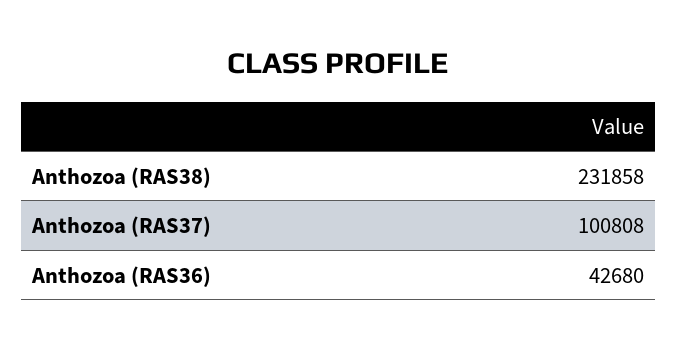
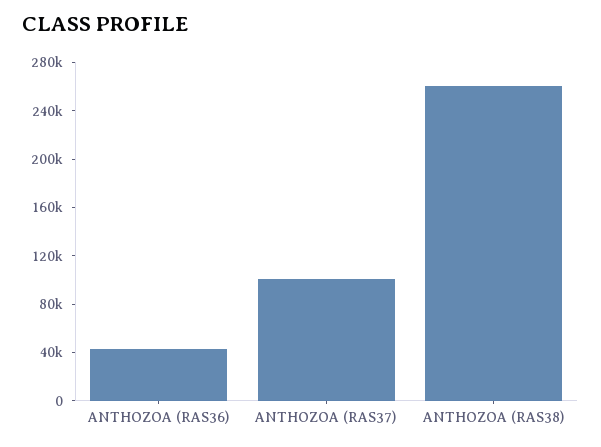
Anthozoa (RAS38): 231858 -> 260000

